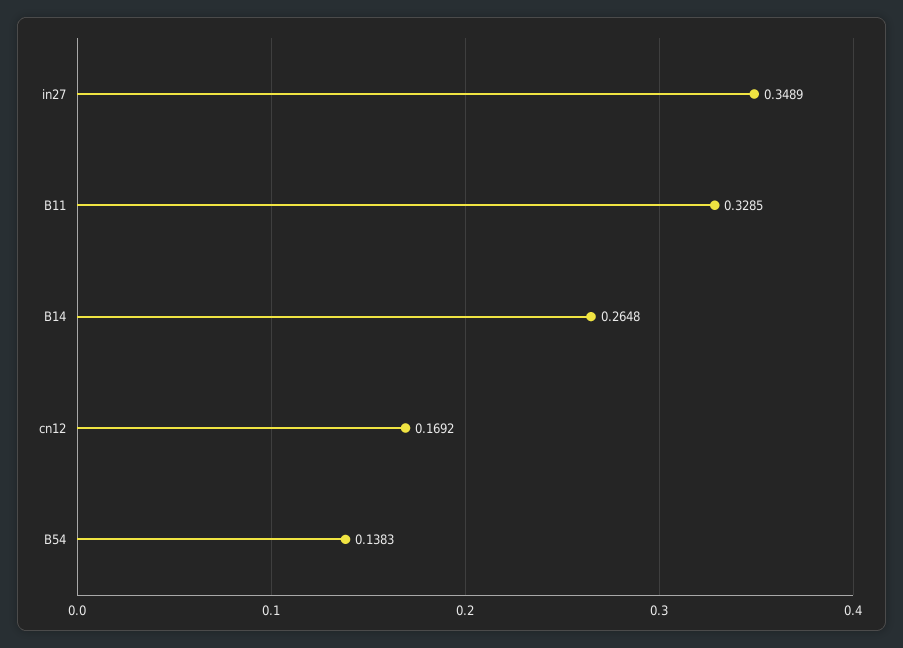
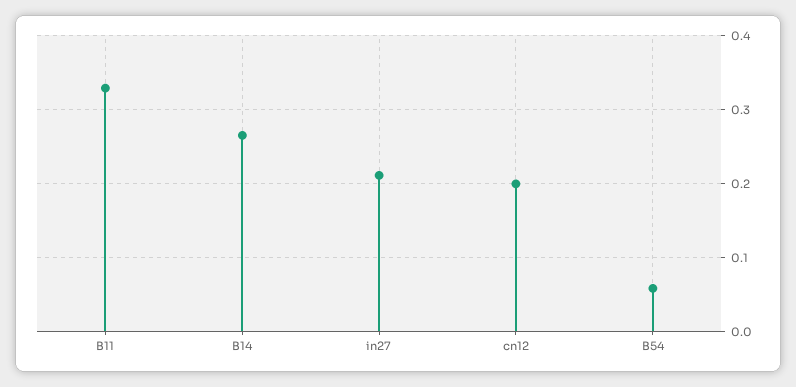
in27: 0.3489 -> 0.21
cn12: 0.1692 -> 0.2
B54: 0.1383 -> 0.06

